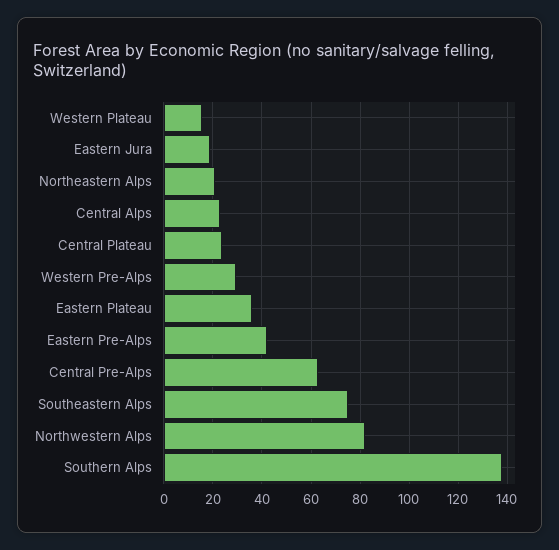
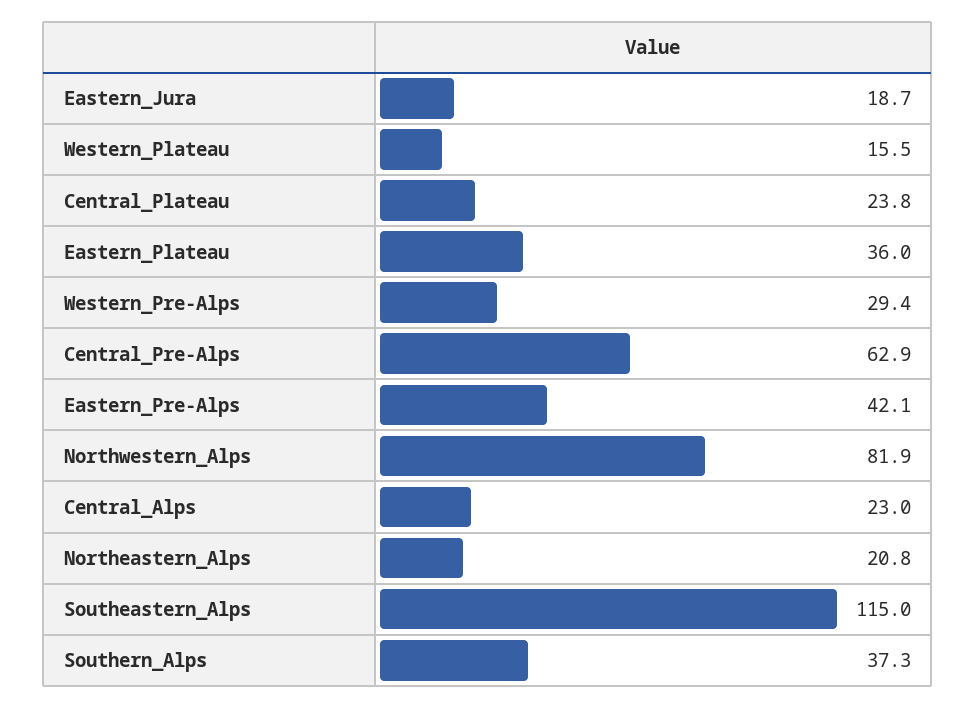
Southeastern Alps: 75 -> 115
Southern Alps: 137.5 -> 37.3

